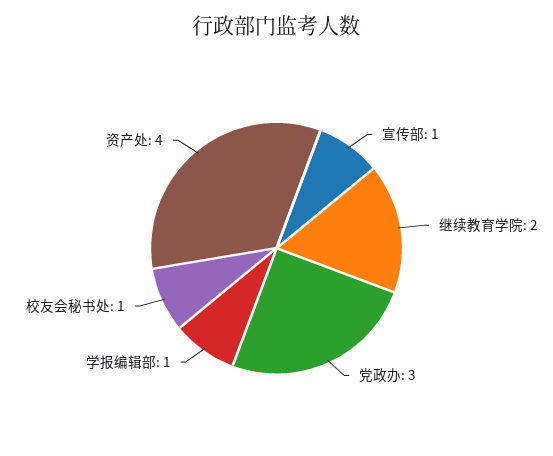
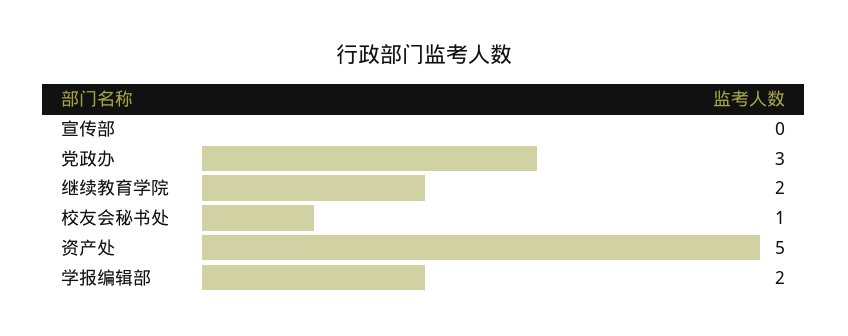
宣传部: 1 -> 0
学报编辑部: 1 -> 2
资产处: 4 -> 5

